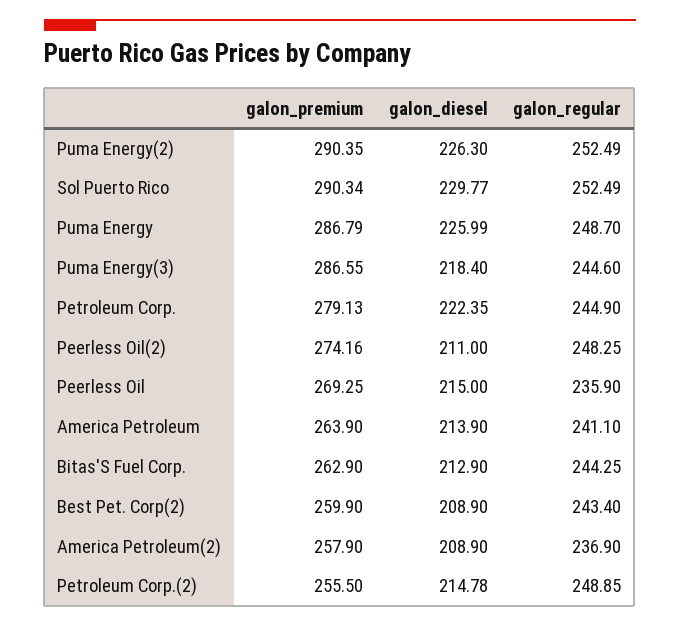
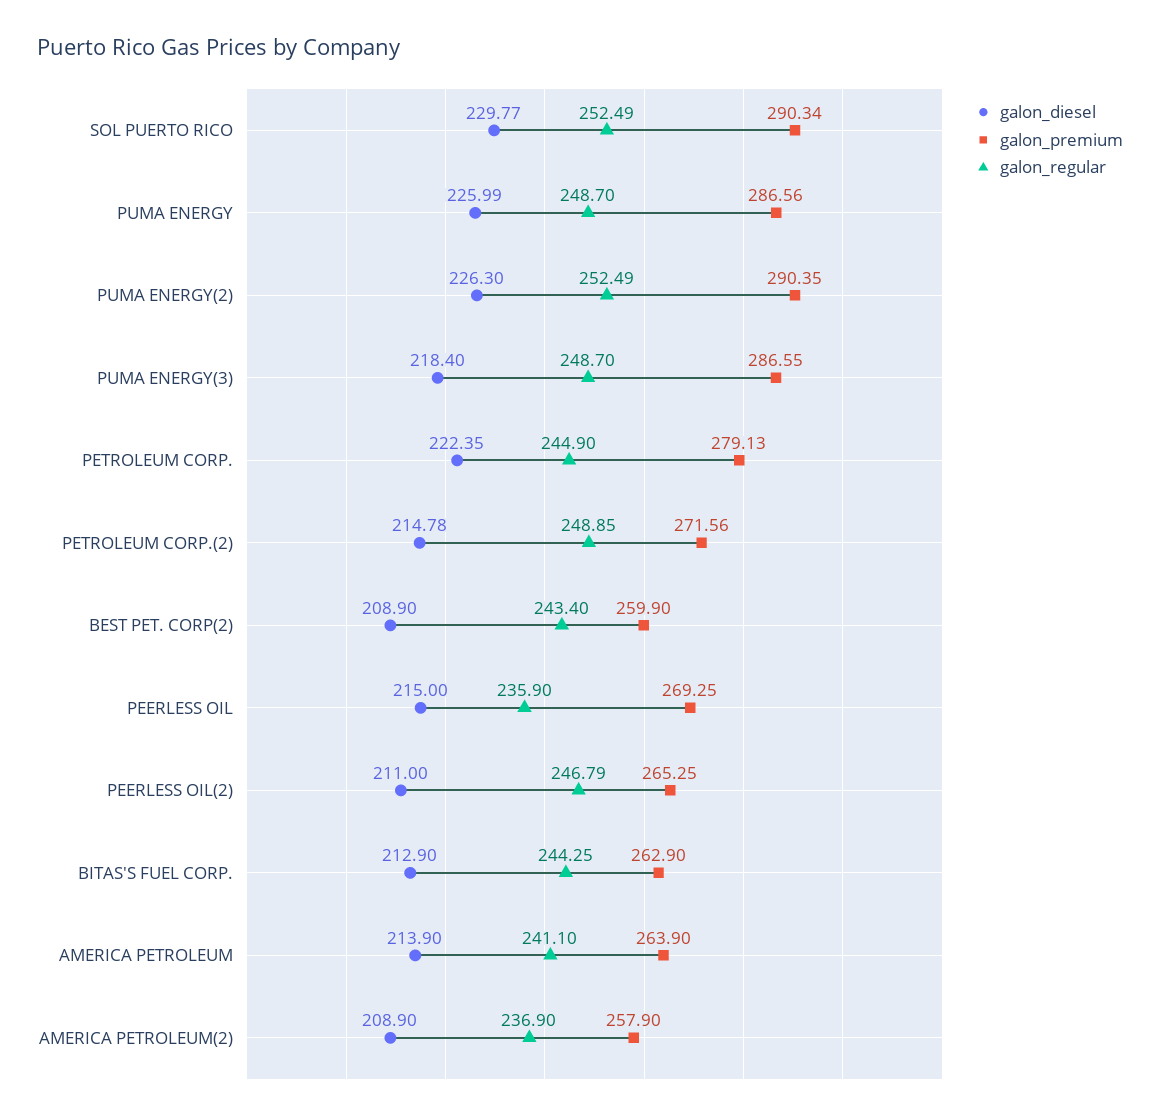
galon_premium, Puma Energy: 286.79 -> 286.56
galon_regular, Puma Energy(3): 244.6 -> 248.7
galon_premium, Peerless Oil(2): 274.16 -> 265.25
galon_regular, Peerless Oil(2): 248.25 -> 246.79
galon_premium, Petroleum Corp.(2): 255.5 -> 271.56

